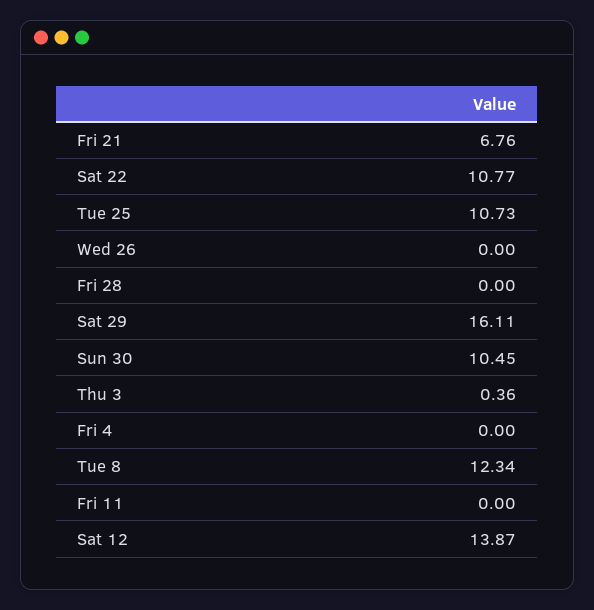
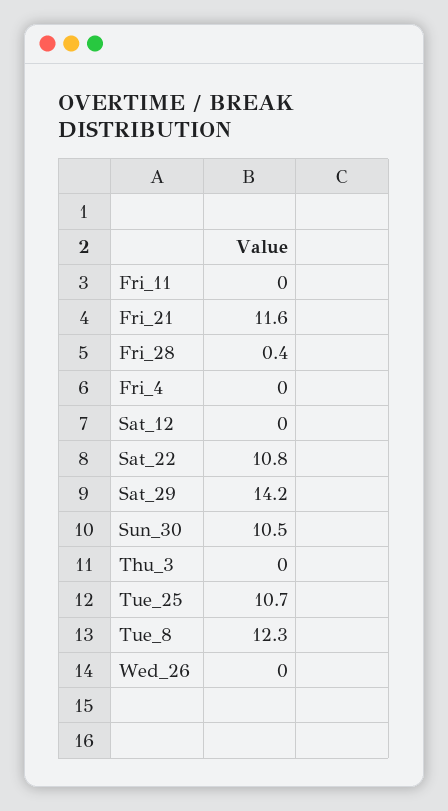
Fri 21: 6.76 -> 11.6
Fri 28: 0 -> 0.4
Sat 29: 16.11 -> 14.2
Thu 3: 0.36 -> 0
Sat 12: 13.87 -> 0

